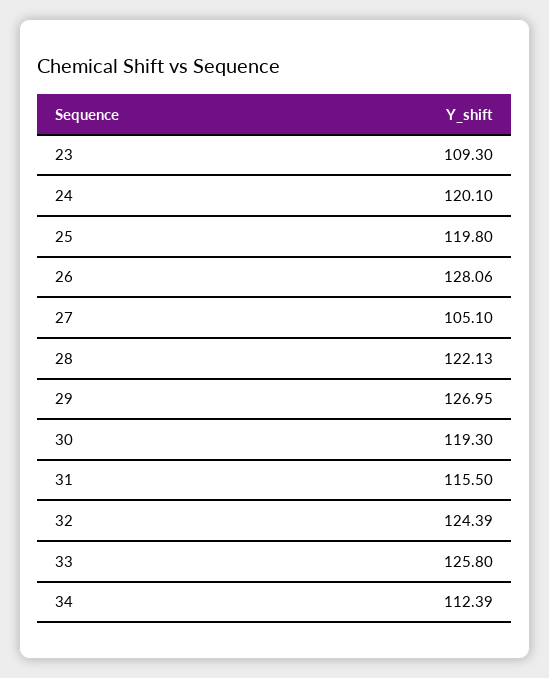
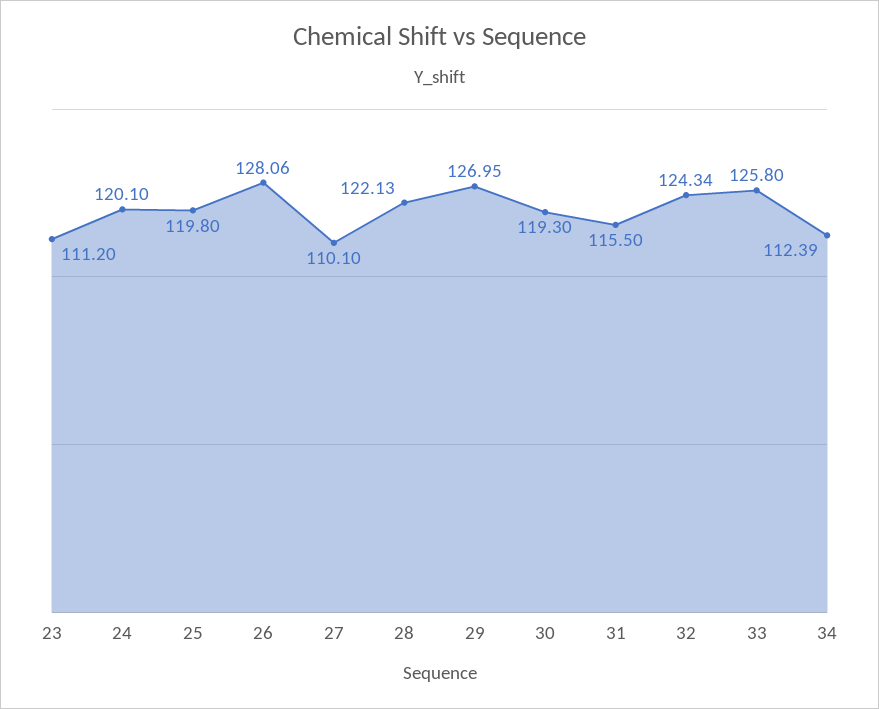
23: 109.3 -> 111.2
27: 105.1 -> 110.1
32: 124.39 -> 124.34

